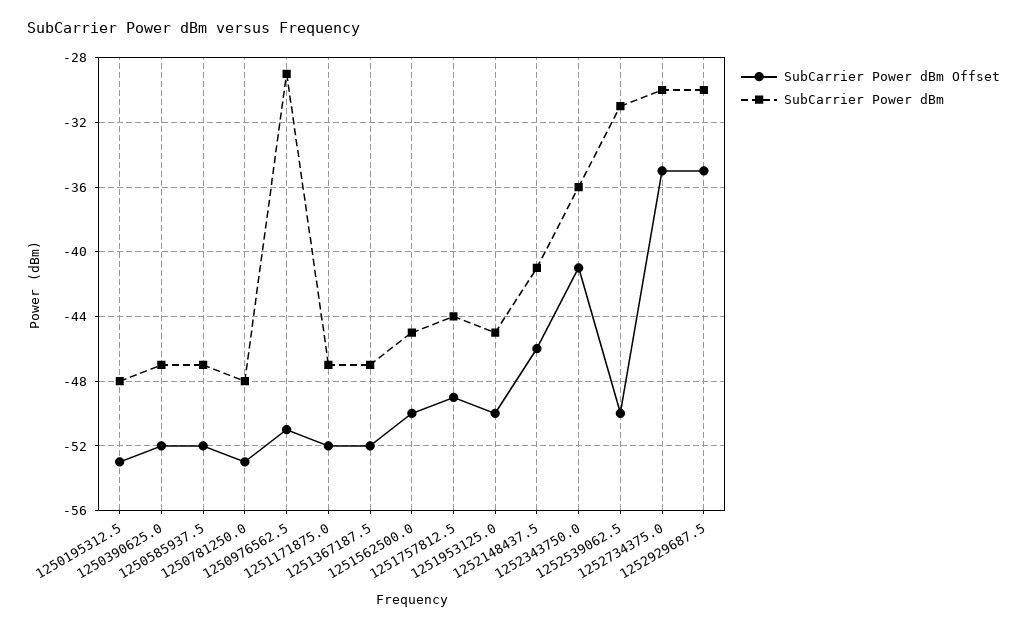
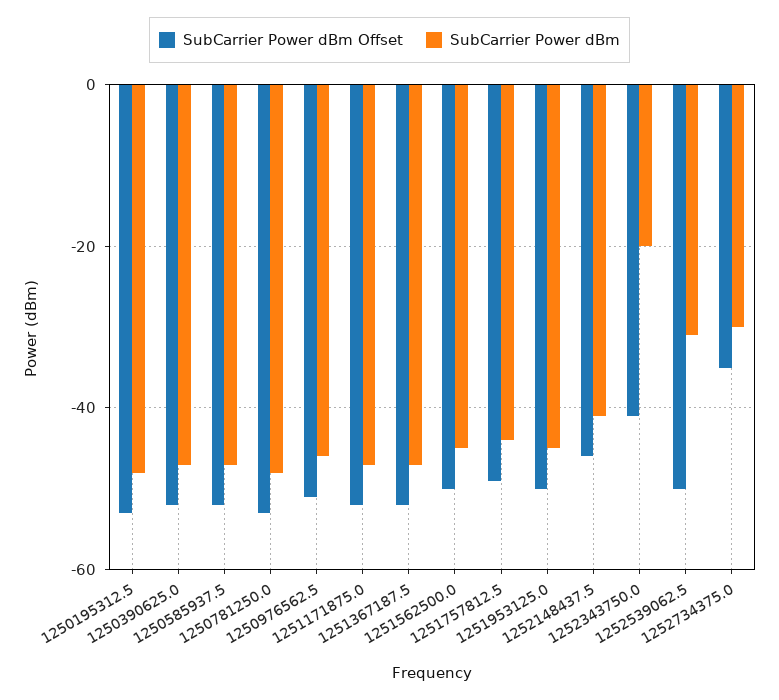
SubCarrier Power dBm, 1250976562.5: -29 -> -45
SubCarrier Power dBm, 1252343750.0: -36 -> -20
SubCarrier Power dBm Offset, 1252929687.5: -35 -> none
SubCarrier Power dBm, 1252929687.5: -30 -> none

